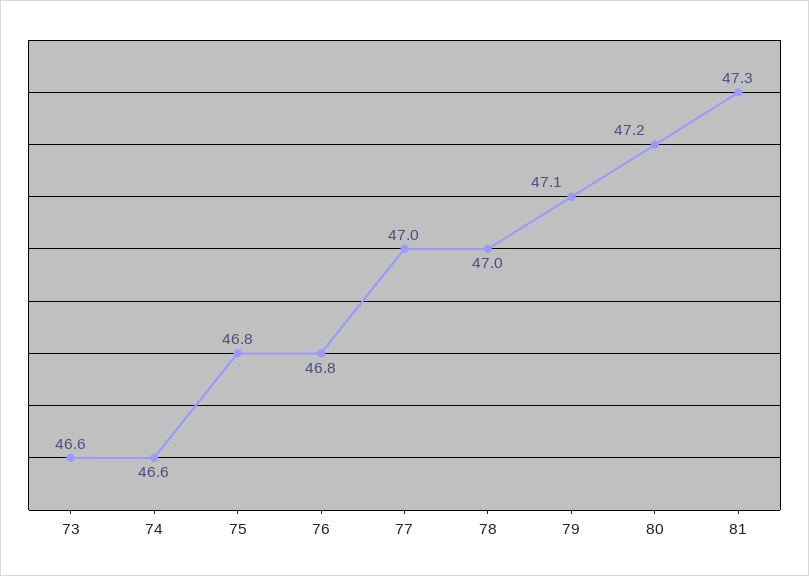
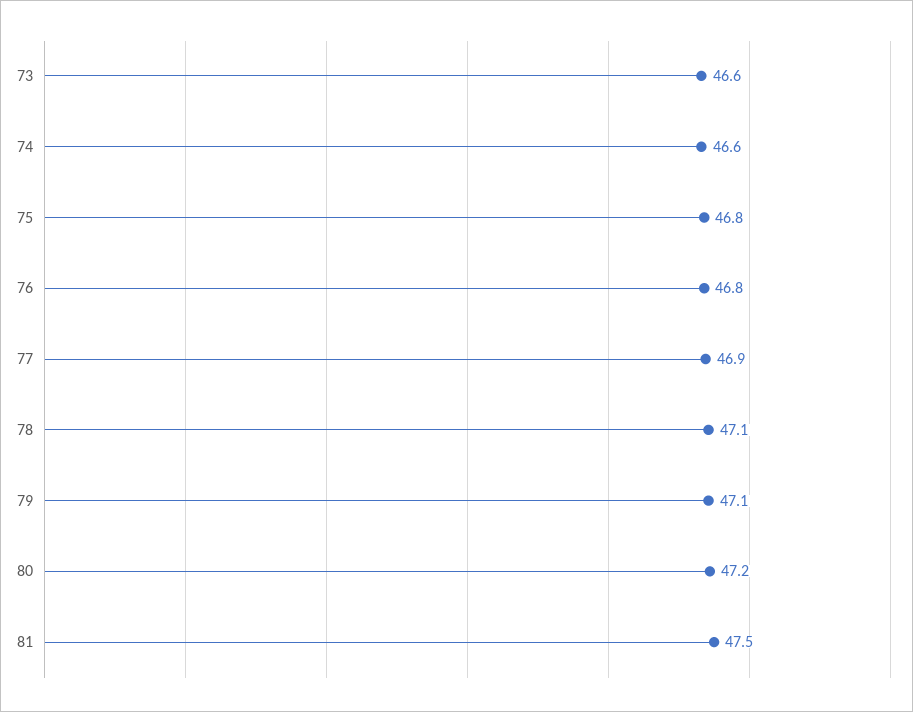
77: 47 -> 46.9
78: 47 -> 47.1
81: 47.3 -> 47.5

